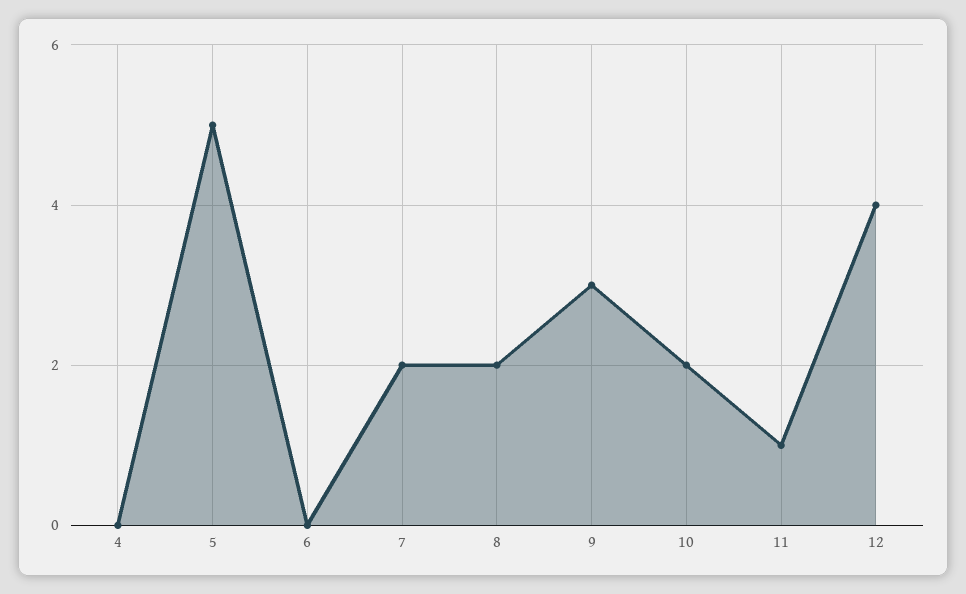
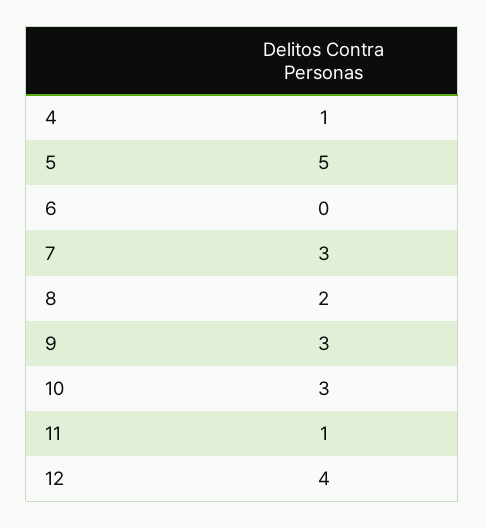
4: 0 -> 1
7: 2 -> 3
10: 2 -> 3

